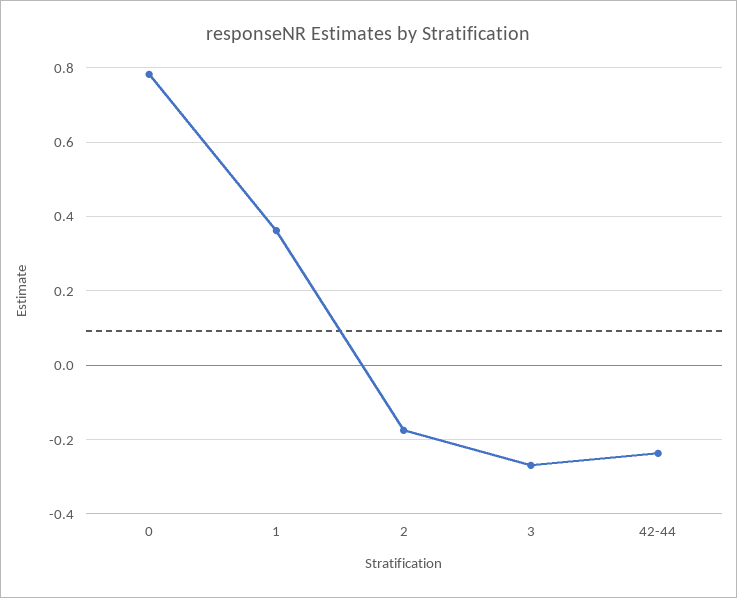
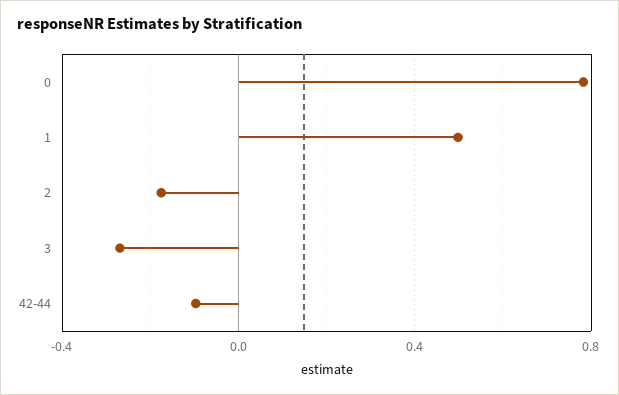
1: 0.36 -> 0.5
42-44: -0.24 -> -0.1

